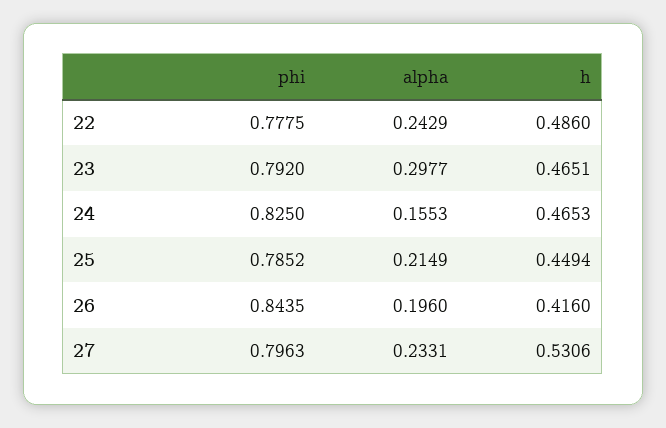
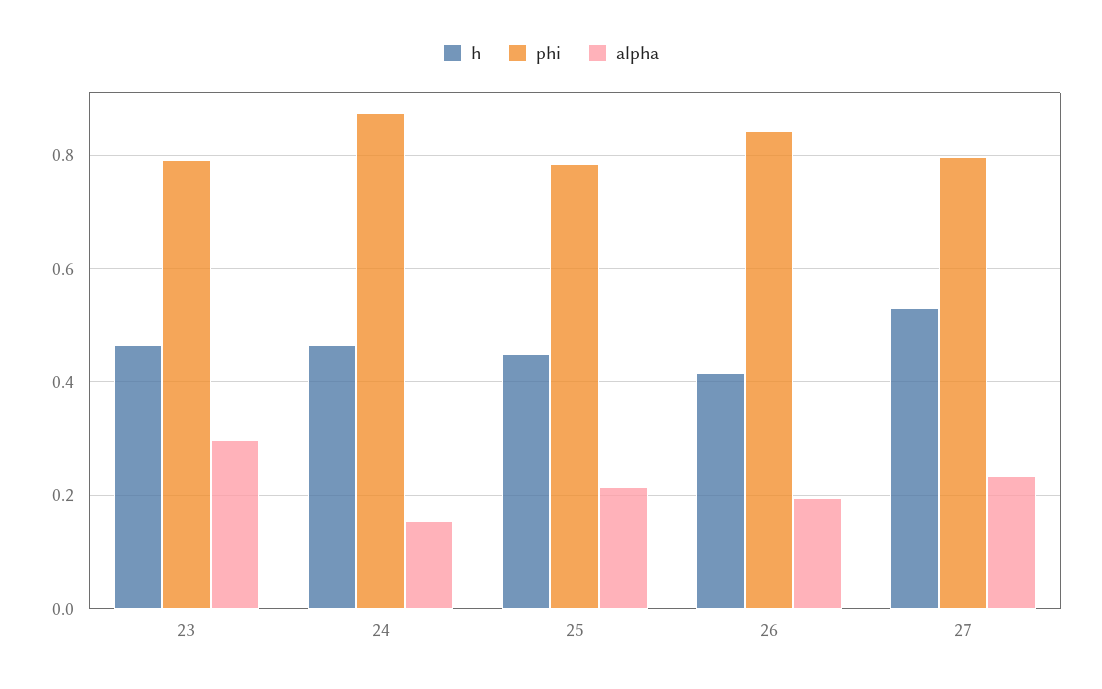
phi, 22: 0.7775 -> none
alpha, 22: 0.2429 -> none
h, 22: 0.486 -> none
phi, 24: 0.825 -> 0.88

